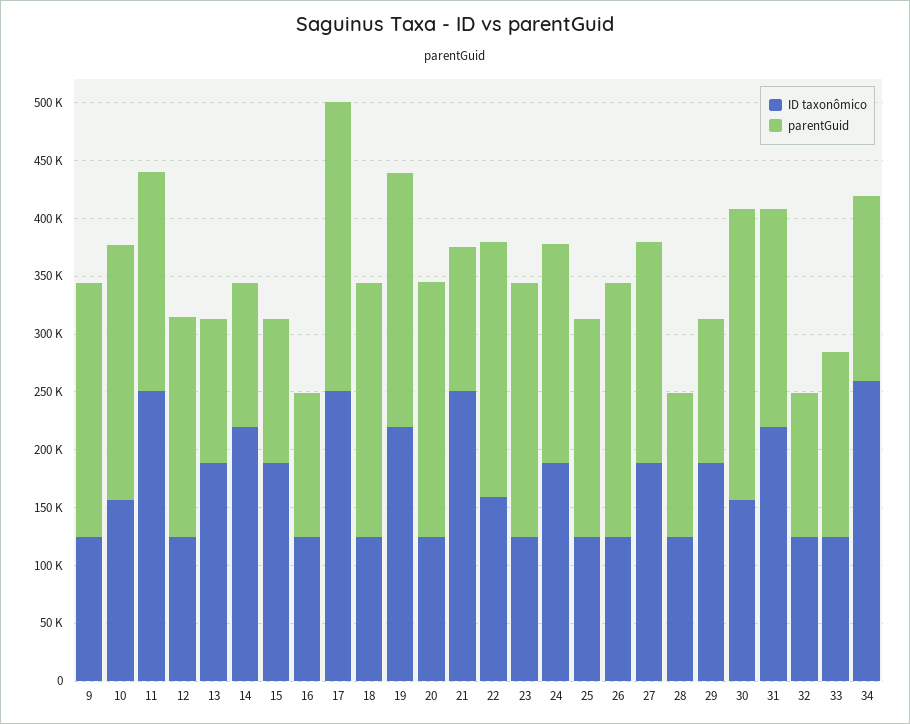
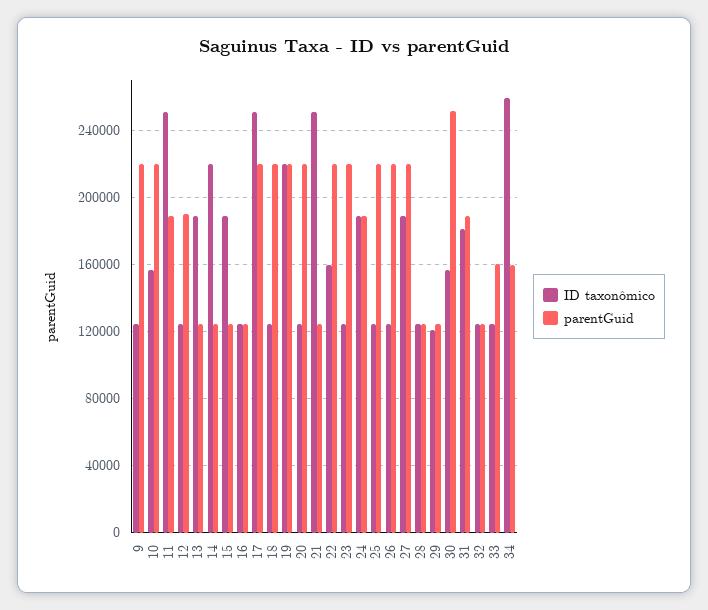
parentGuid, 17: 250000 -> 220000
parentGuid, 25: 190000 -> 220000
parentGuid, 27: 190000 -> 220000
ID taxonômico, 29: 190000 -> 120000
ID taxonômico, 31: 220000 -> 180000

